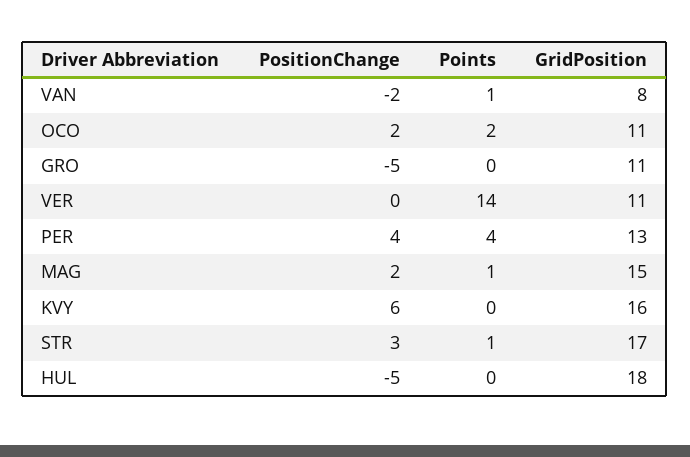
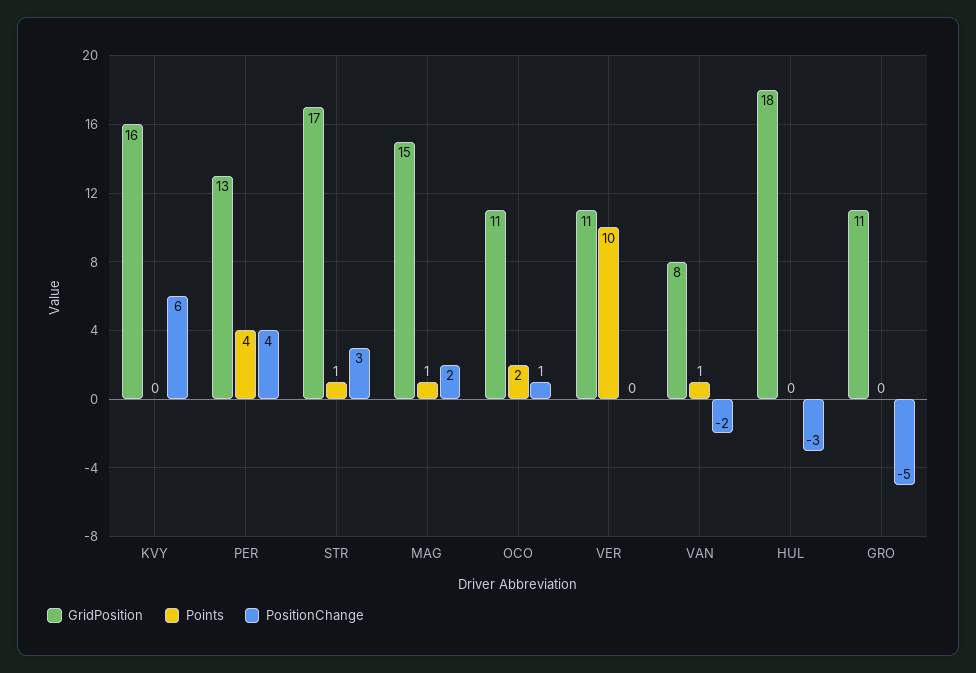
PositionChange, OCO: 2 -> 1
Points, VER: 14 -> 10
PositionChange, HUL: -5 -> -3

